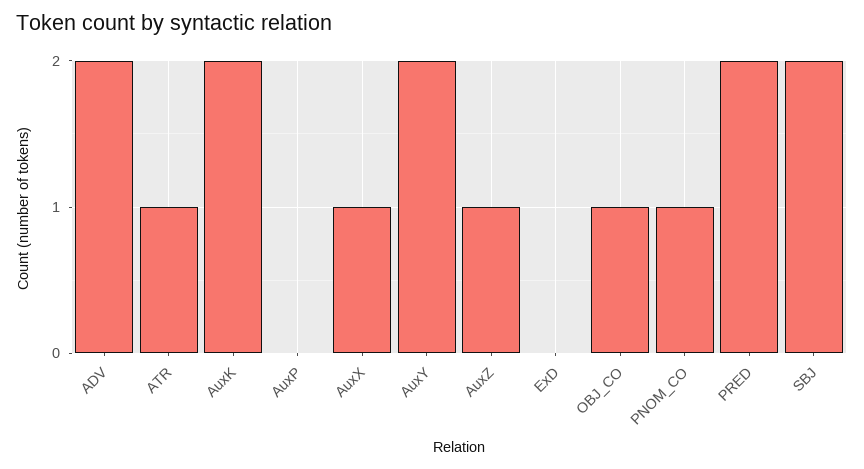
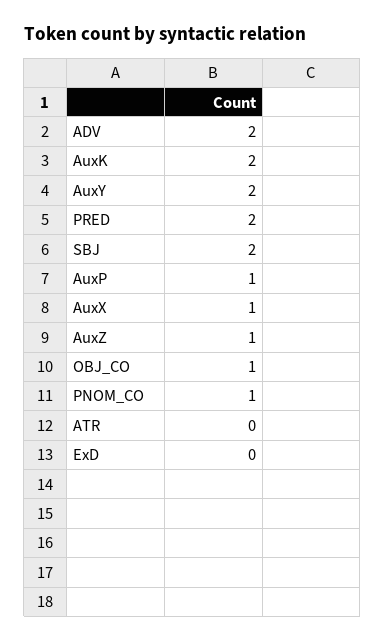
ATR: 1 -> 0
AuxP: 0 -> 1

